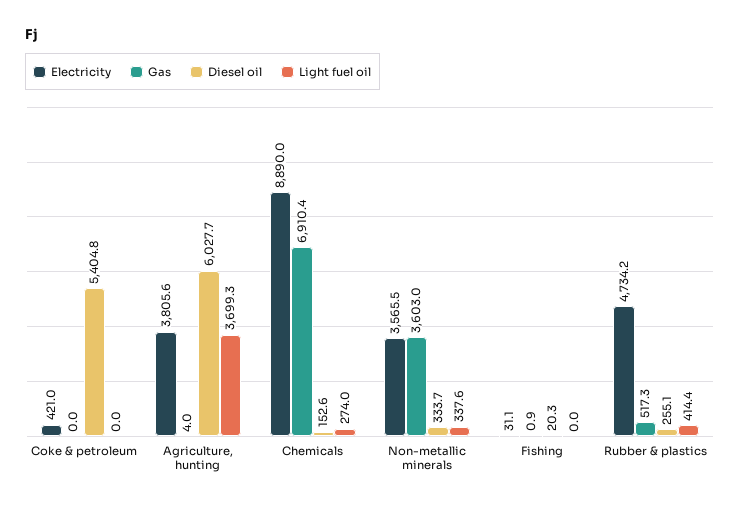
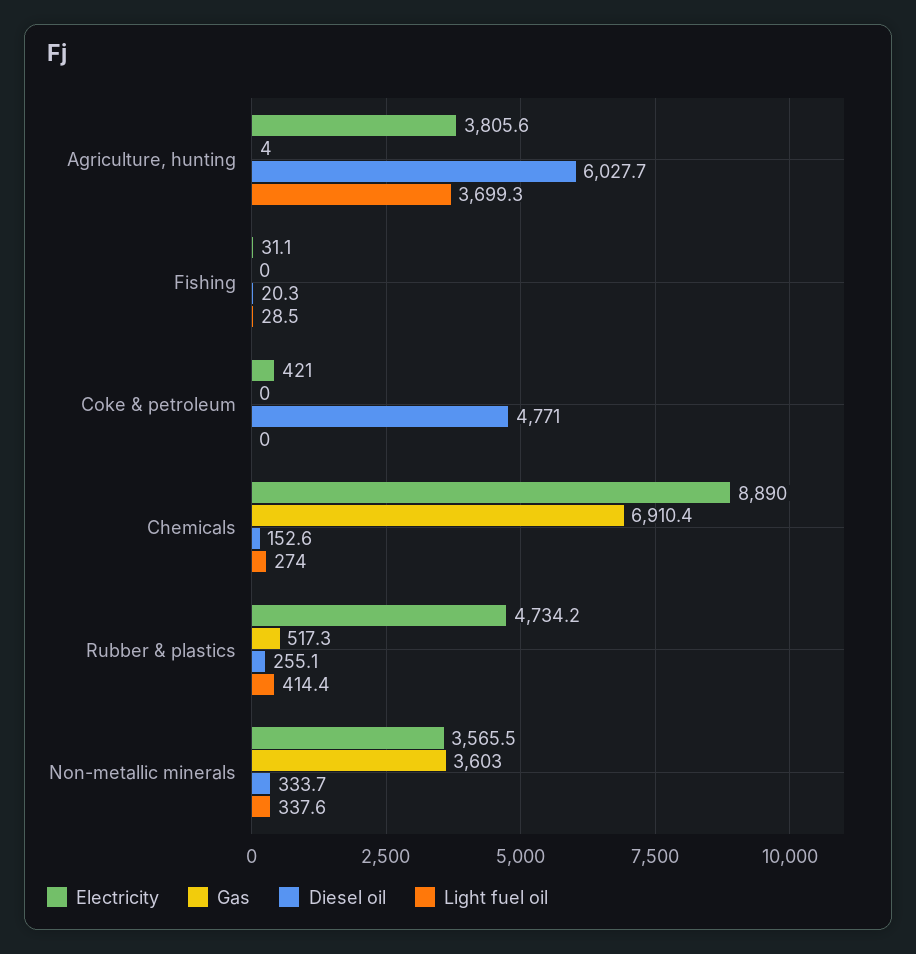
Diesel oil, Coke & petroleum: 5404.8 -> 4771
Gas, Fishing: 0.9 -> 0
Light fuel oil, Fishing: 0 -> 28.5

